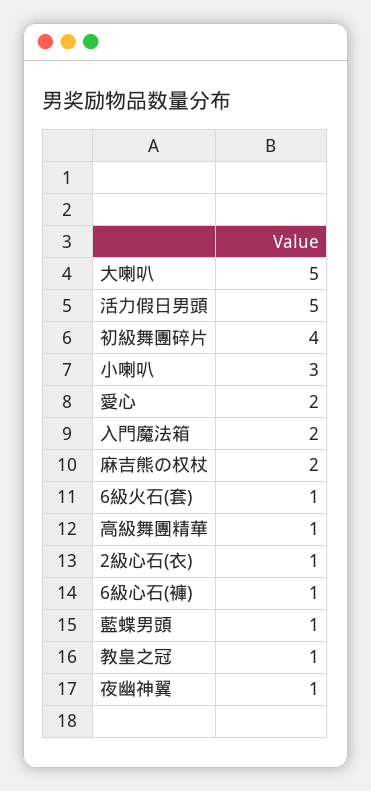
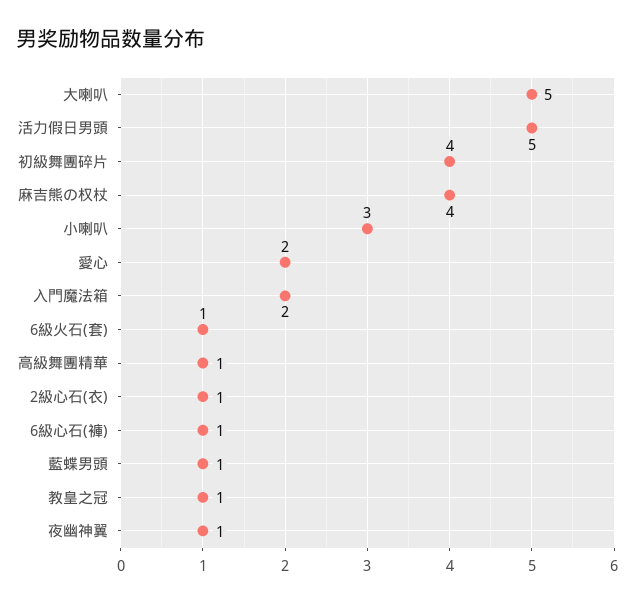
麻吉熊の权杖: 2 -> 4

